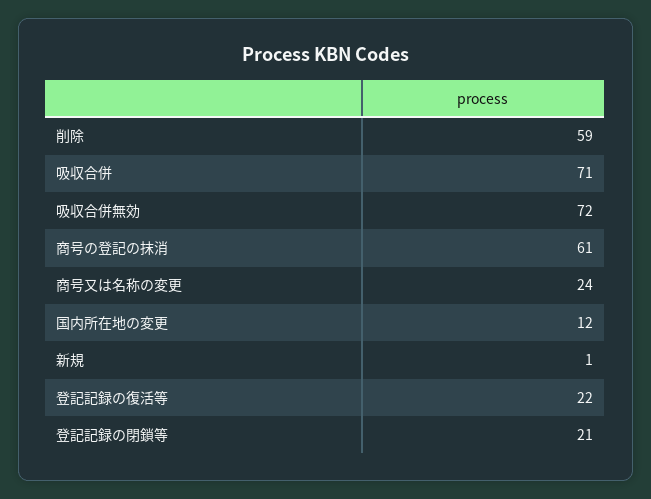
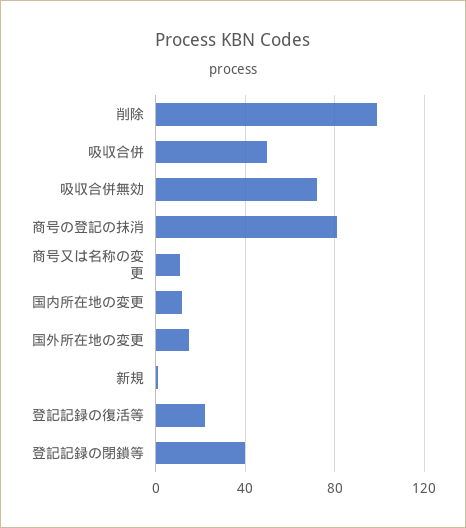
削除: 59 -> 100
吸収合併: 71 -> 50
商号の登記の抹消: 61 -> 80
商号又は名称の変更: 24 -> 10
登記記録の閉鎖等: 21 -> 40
国外所在地の変更: none -> 15

